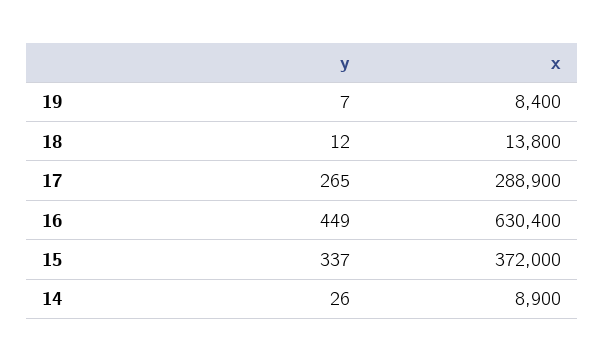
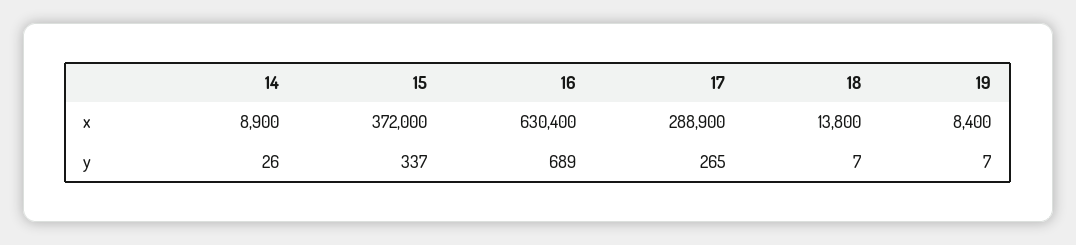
y, 18: 12 -> 7
y, 16: 449 -> 689

